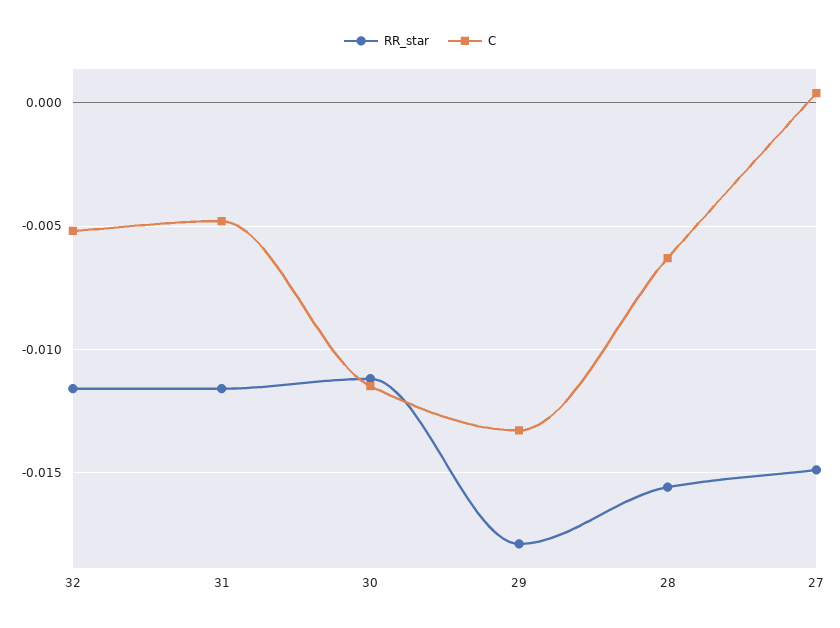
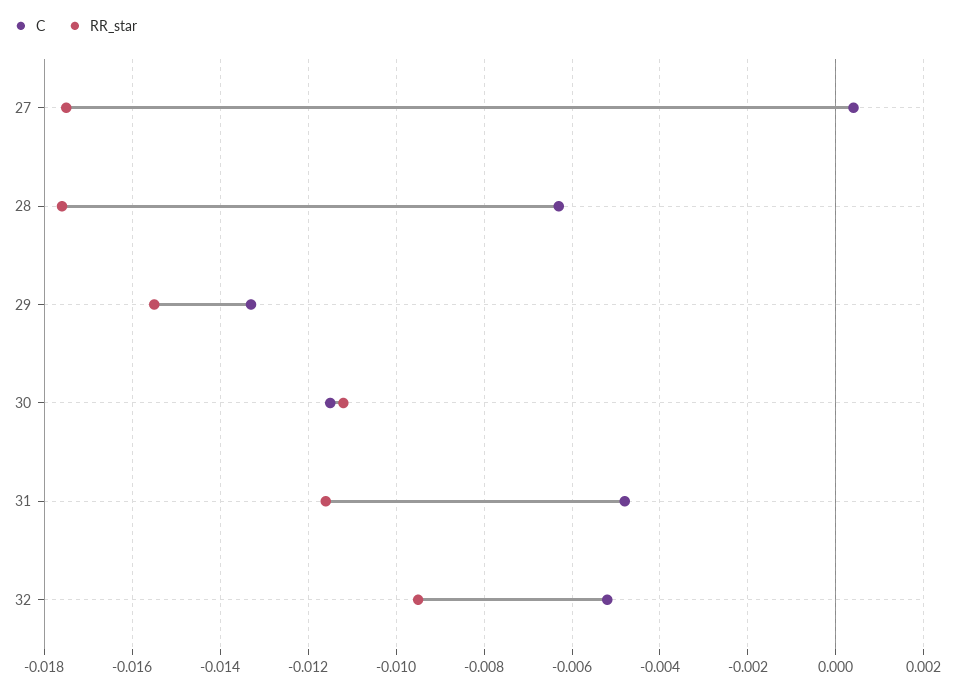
RR_star, 32: -0.0115 -> -0.0095
RR_star, 29: -0.018 -> -0.0155
RR_star, 28: -0.0155 -> -0.0175
RR_star, 27: -0.015 -> -0.0175

